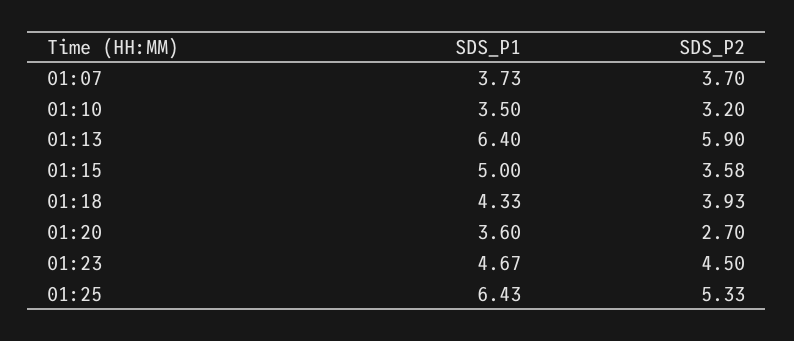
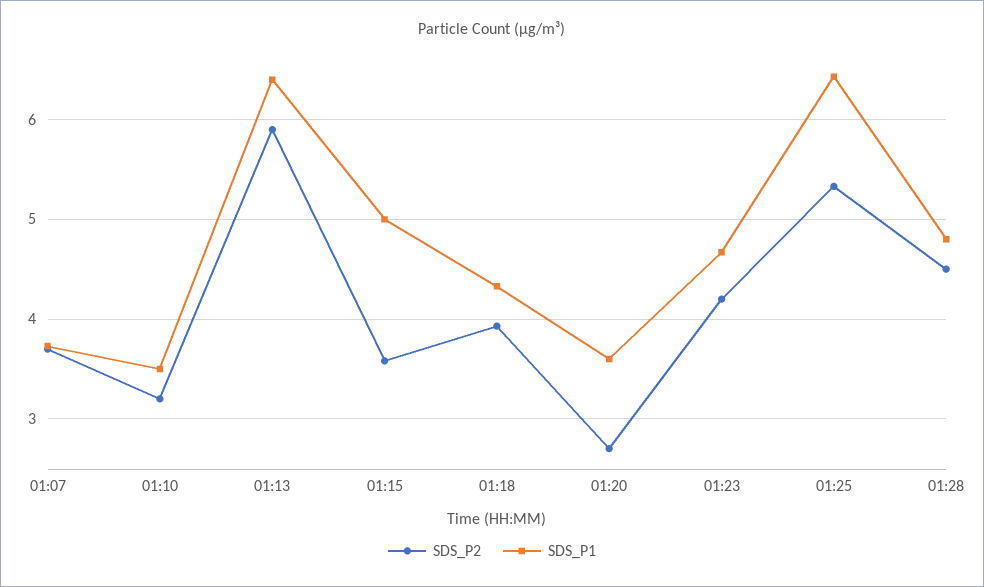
SDS_P2, 01:23: 4.5 -> 4.2
SDS_P2, 01:28: none -> 4.5
SDS_P1, 01:28: none -> 4.8

